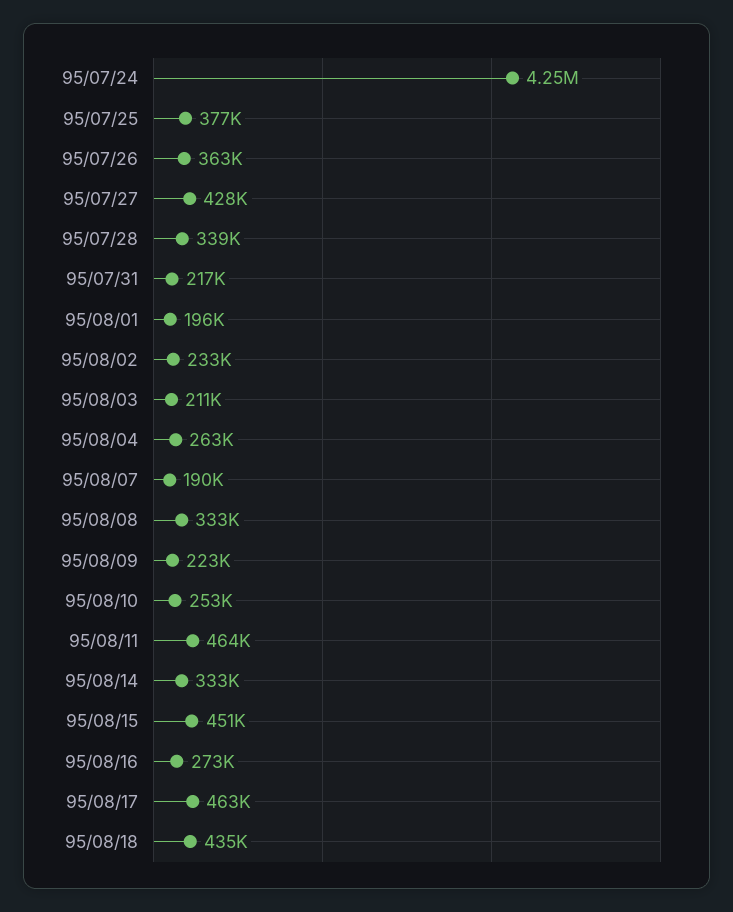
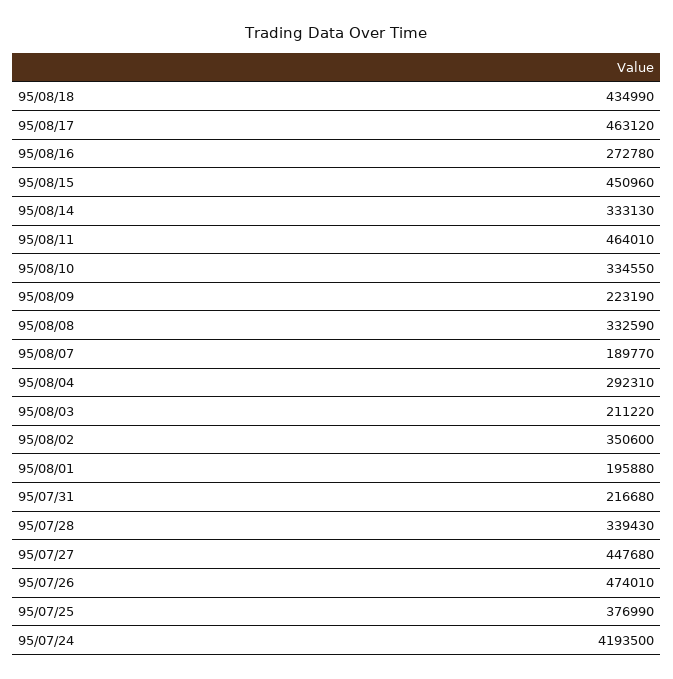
95/07/24: 4250000 -> 4193500
95/07/26: 363000 -> 474010
95/07/27: 428000 -> 447680
95/08/02: 233000 -> 350600
95/08/04: 263000 -> 292310
95/08/10: 253000 -> 334550

